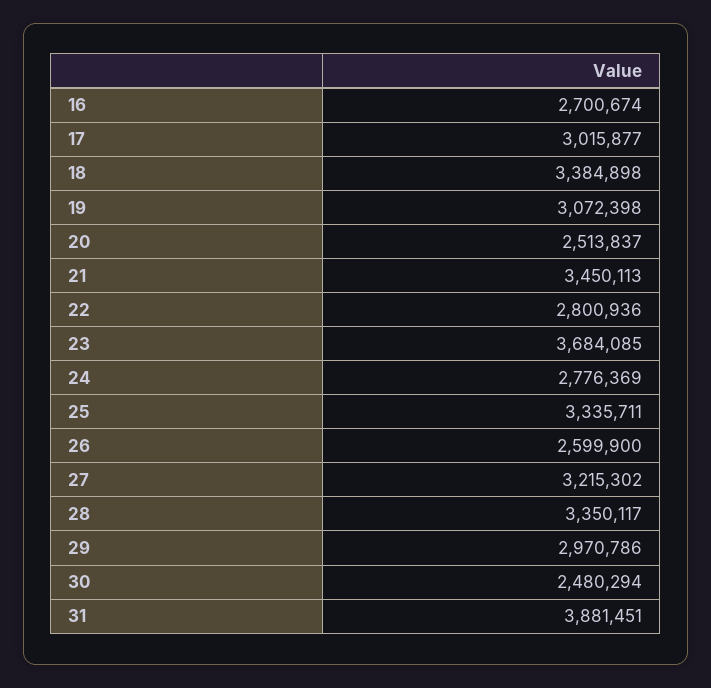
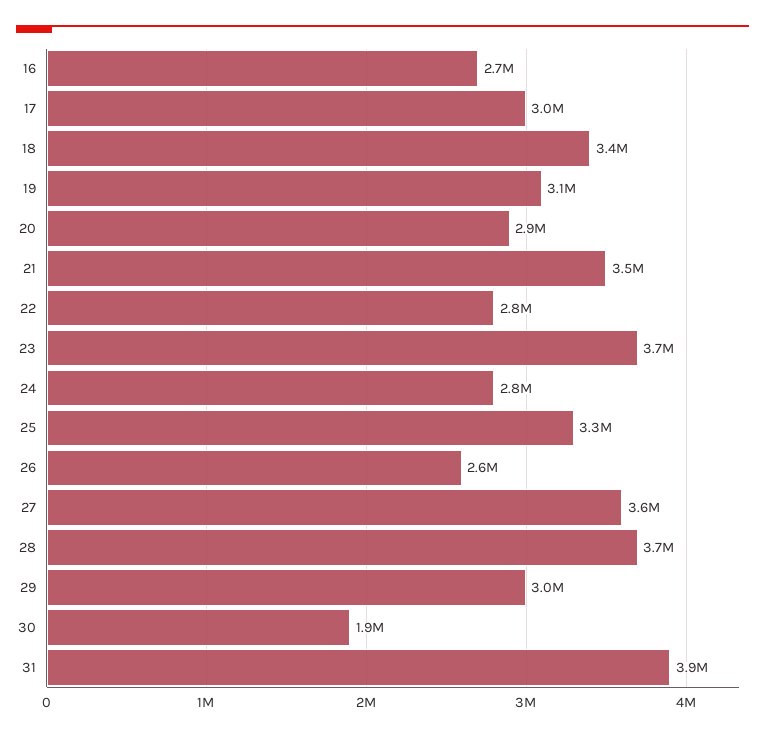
20: 2513837 -> 2900000
27: 3215302 -> 3600000
28: 3350117 -> 3700000
30: 2480294 -> 1900000

